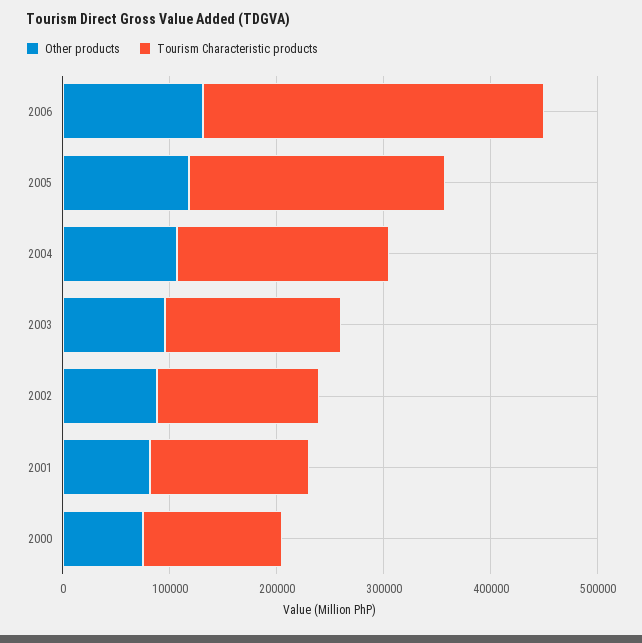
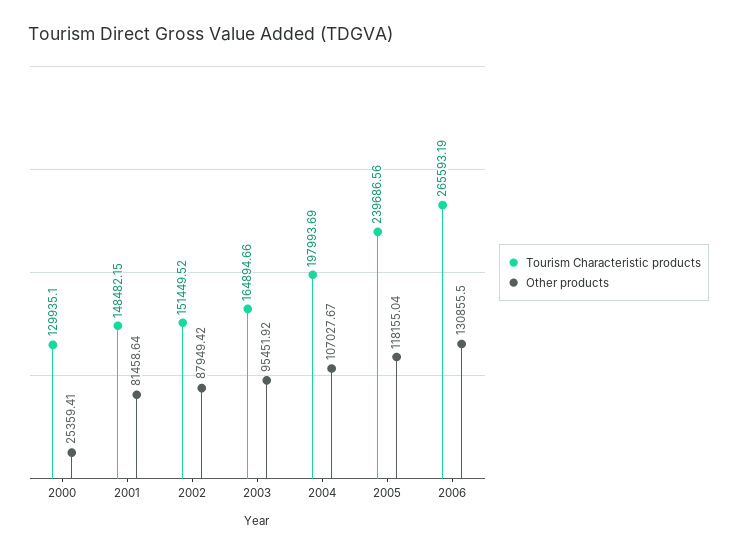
Tourism Characteristic products, 2006: 320000 -> 265593.19
Other products, 2000: 80000 -> 25359.41

